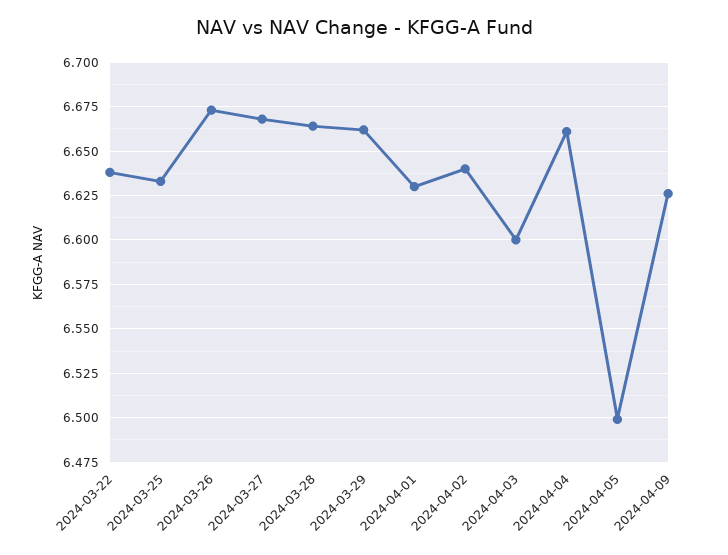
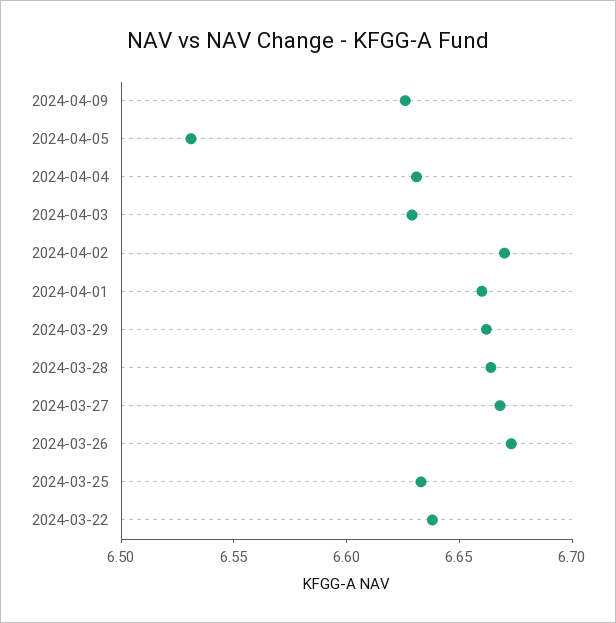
2024-04-01: 6.63 -> 6.66
2024-04-02: 6.64 -> 6.67
2024-04-03: 6.6 -> 6.63
2024-04-04: 6.66 -> 6.63
2024-04-05: 6.5 -> 6.53

